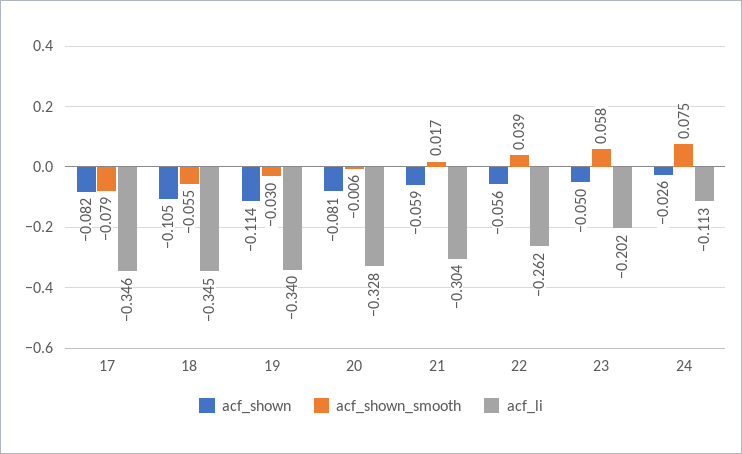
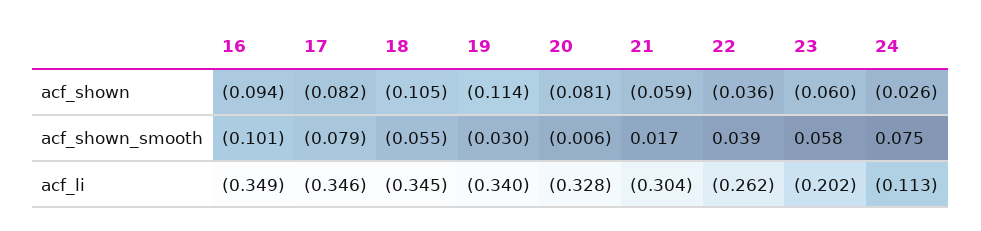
acf_shown, 22: -0.056 -> -0.036
acf_shown, 23: -0.05 -> -0.06
acf_shown, 16: none -> -0.094
acf_shown_smooth, 16: none -> -0.101
acf_li, 16: none -> -0.349

